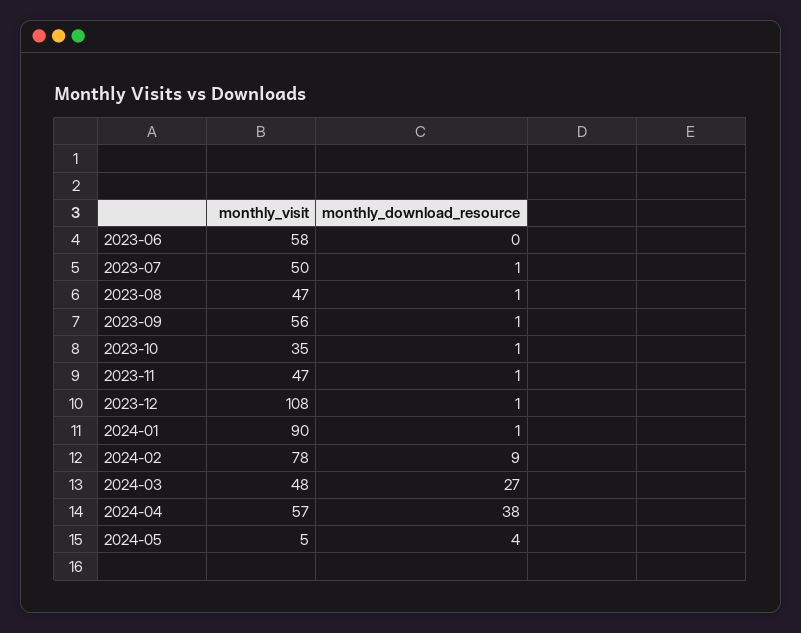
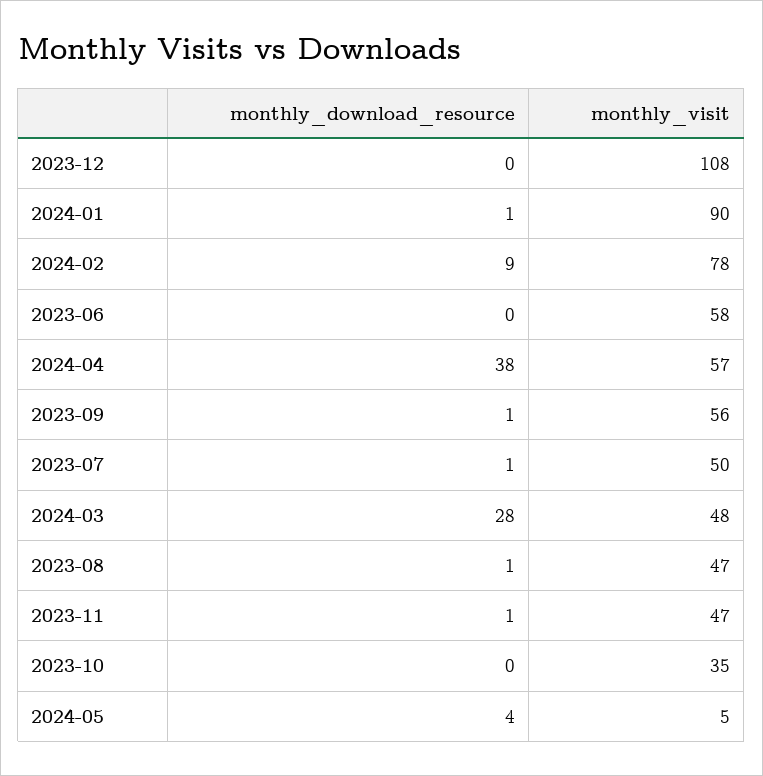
monthly_download_resource, 2023-10: 1 -> 0
monthly_download_resource, 2023-12: 1 -> 0
monthly_download_resource, 2024-03: 27 -> 28

